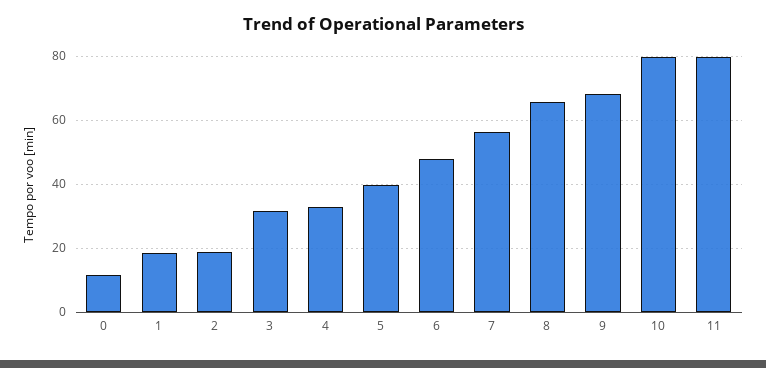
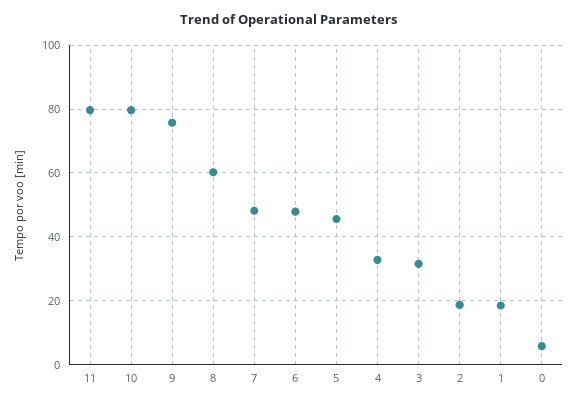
0: 12 -> 6
5: 40 -> 46
7: 56 -> 48
8: 66 -> 60
9: 68 -> 76

